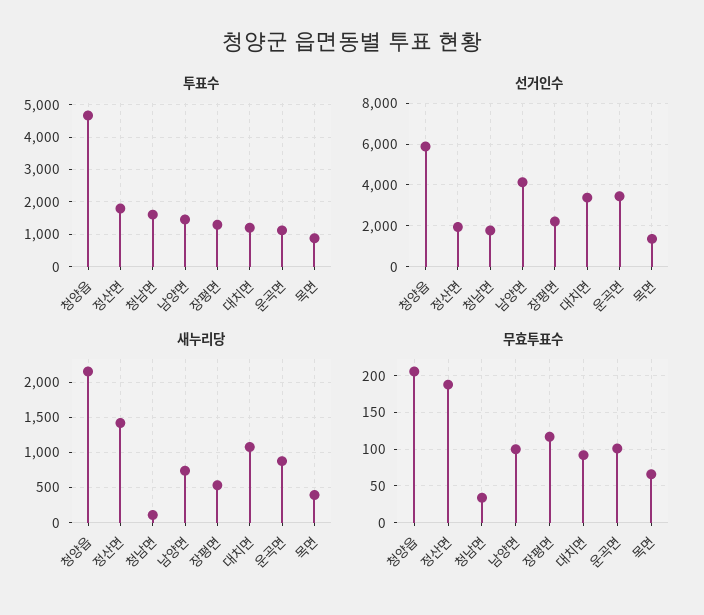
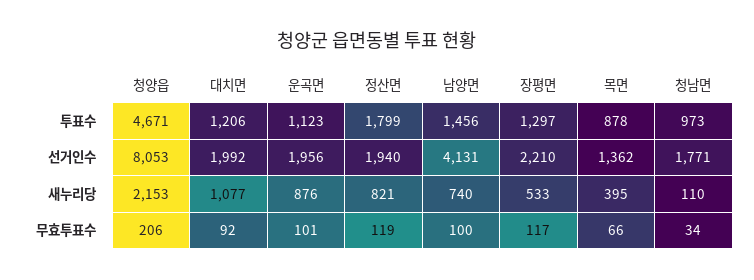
투표수, 청남면: 1600 -> 973
선거인수, 청양읍: 6000 -> 8053
선거인수, 대치면: 3500 -> 1992
선거인수, 운곡면: 3500 -> 1956
새누리당, 정산면: 1400 -> 821
무효투표수, 정산면: 190 -> 119

